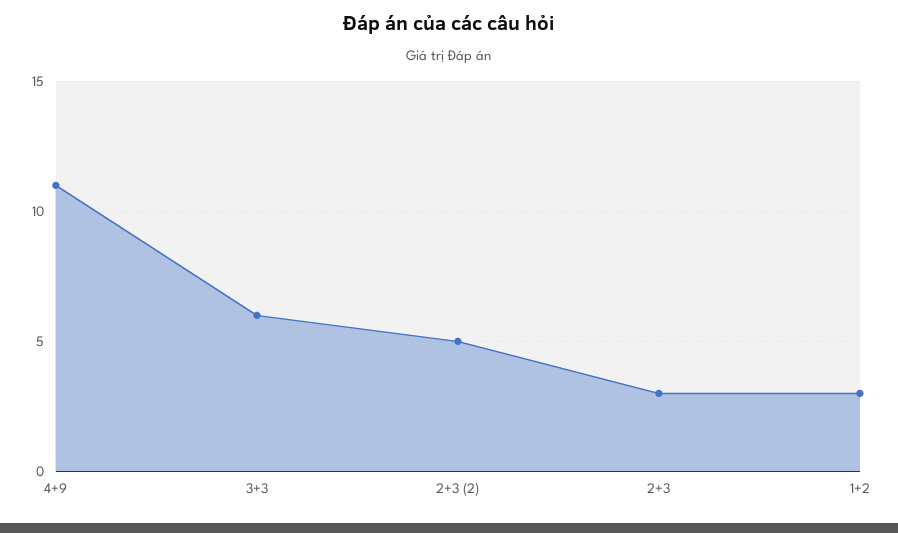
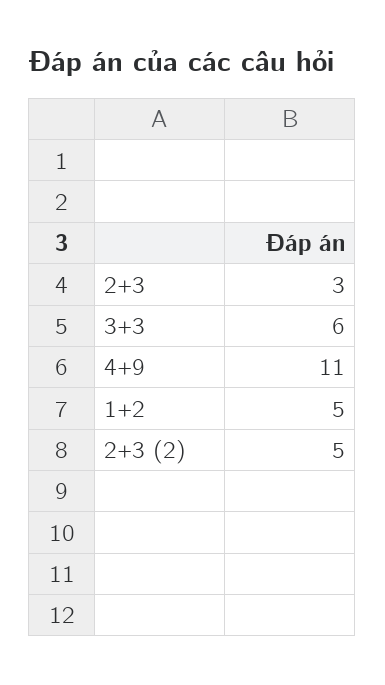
1+2: 3 -> 5

